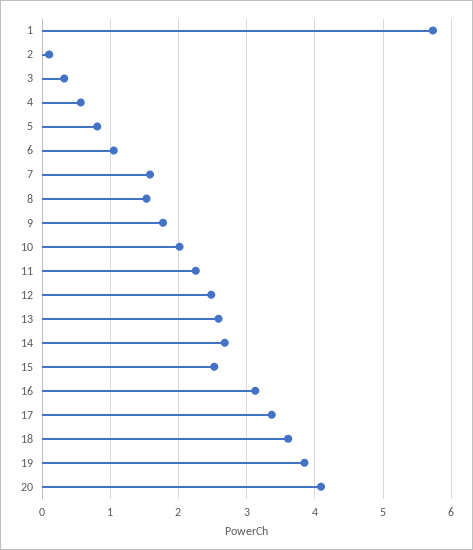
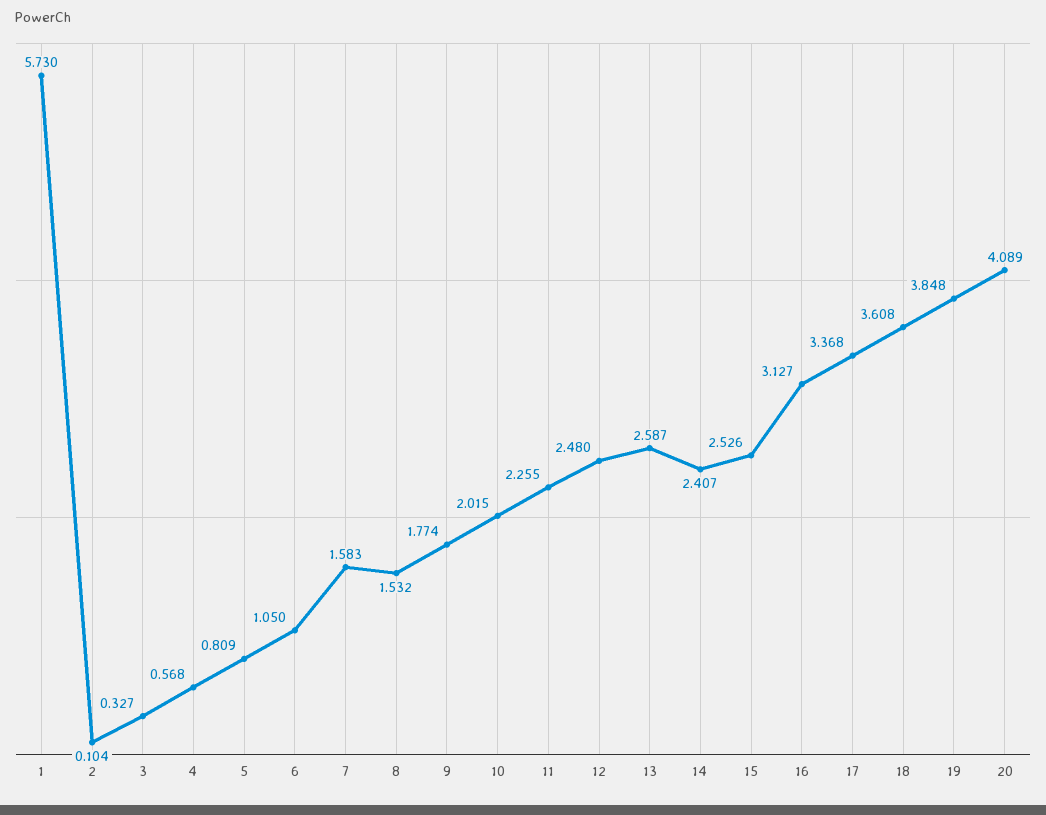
14: 2.7 -> 2.407

